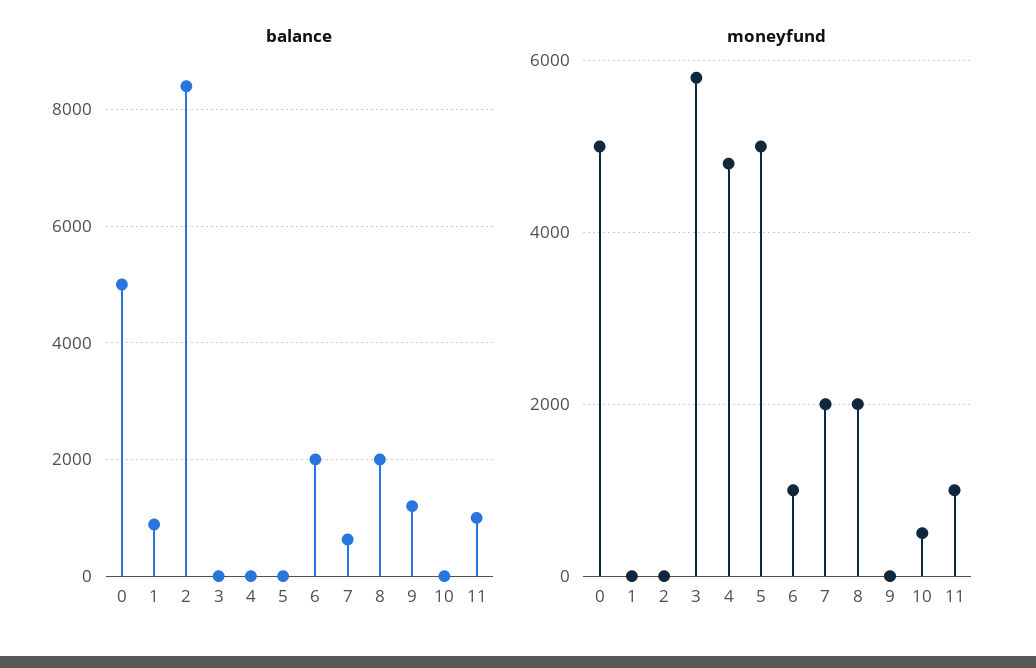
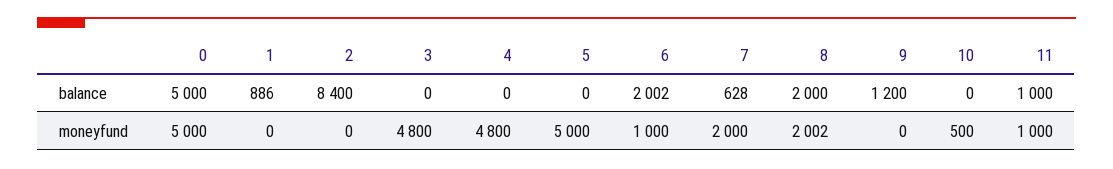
moneyfund, 3: 5800 -> 4800

